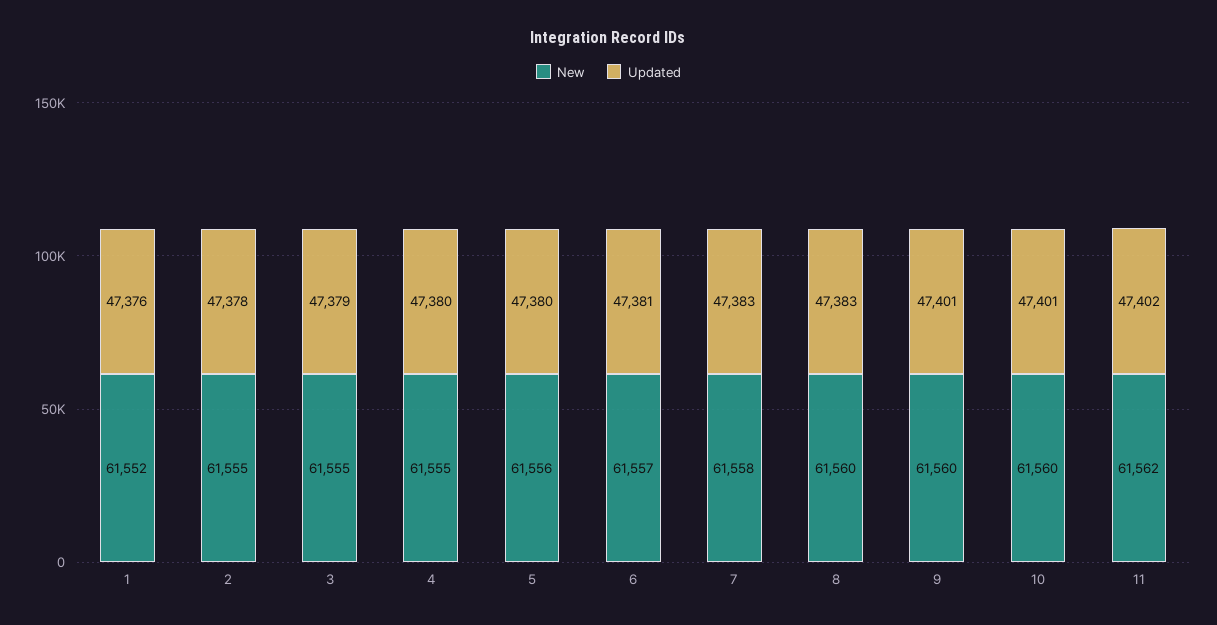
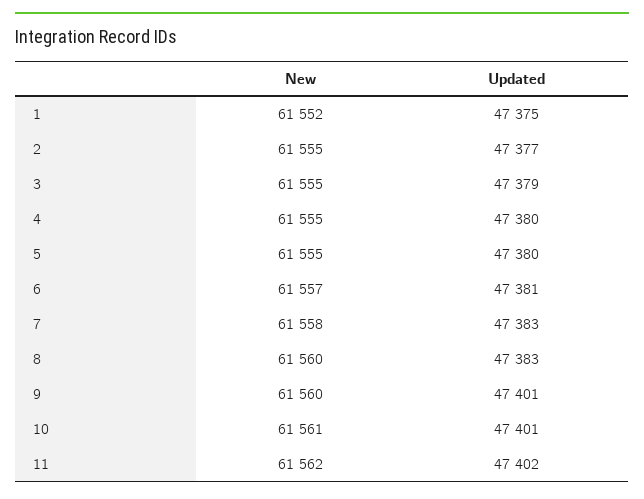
Updated, 1: 47376 -> 47375
Updated, 2: 47378 -> 47377
New, 5: 61556 -> 61555
New, 10: 61560 -> 61561

